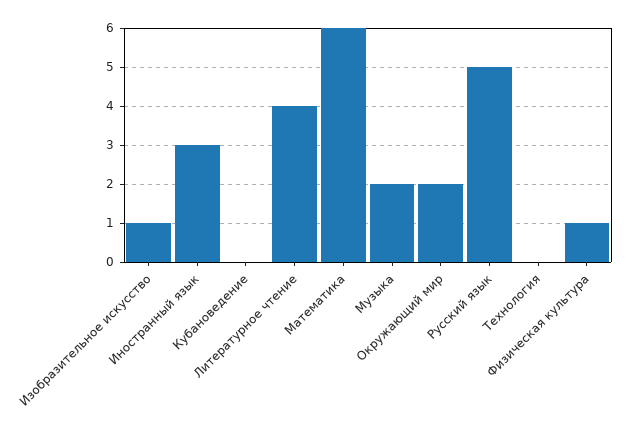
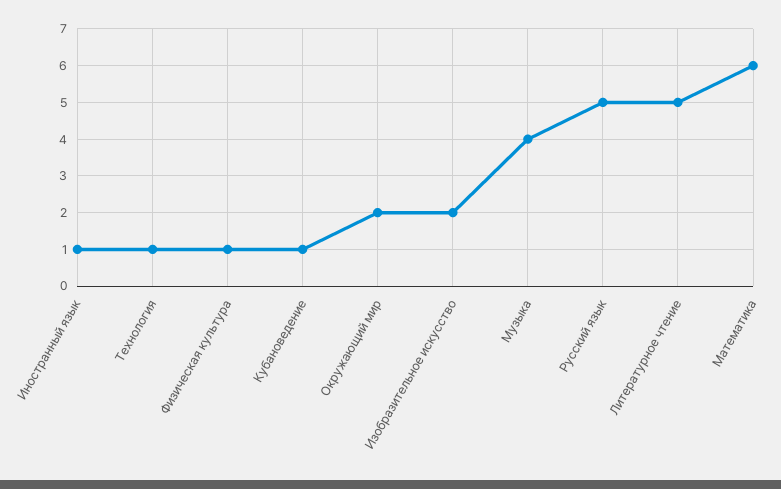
Изобразительное искусство: 1 -> 2
Иностранный язык: 3 -> 1
Кубановедение: 0 -> 1
Литературное чтение: 4 -> 5
Музыка: 2 -> 4
Технология: 0 -> 1

